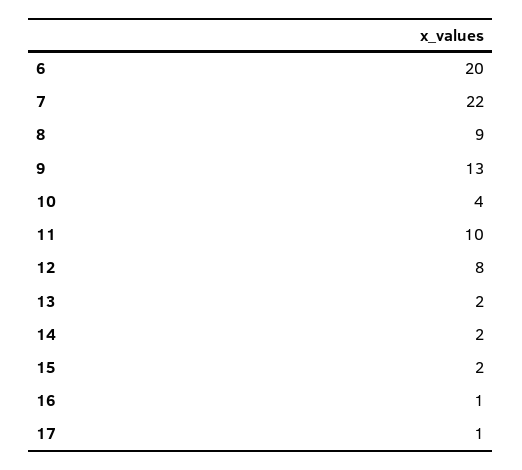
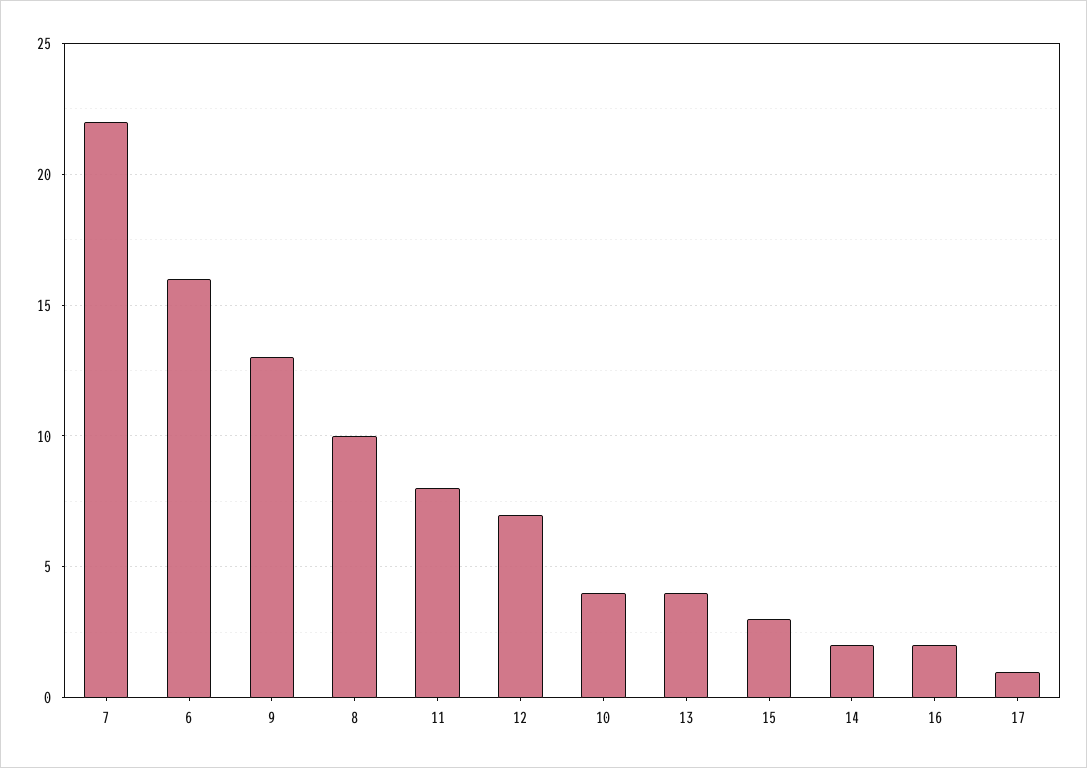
6: 20 -> 16
8: 9 -> 10
11: 10 -> 8
12: 8 -> 7
13: 2 -> 4
15: 2 -> 3
16: 1 -> 2

